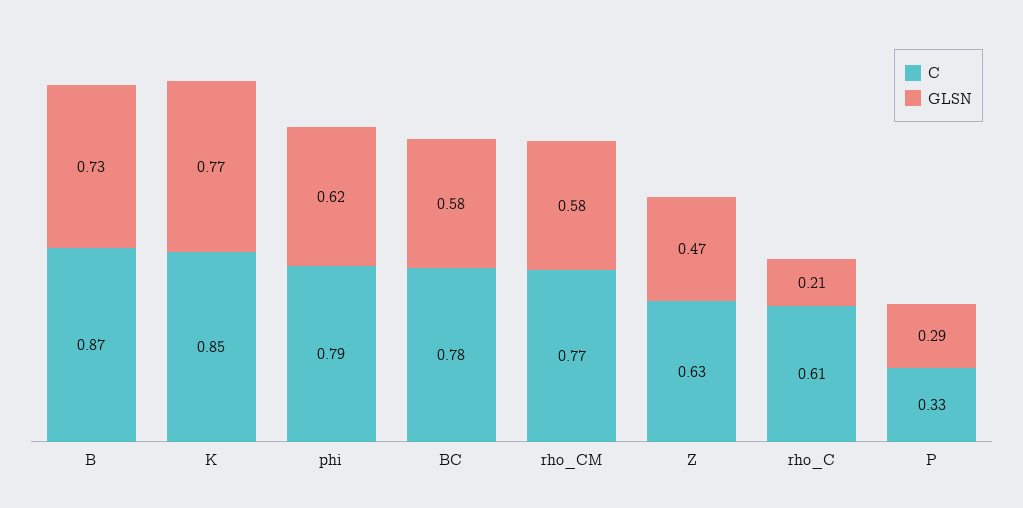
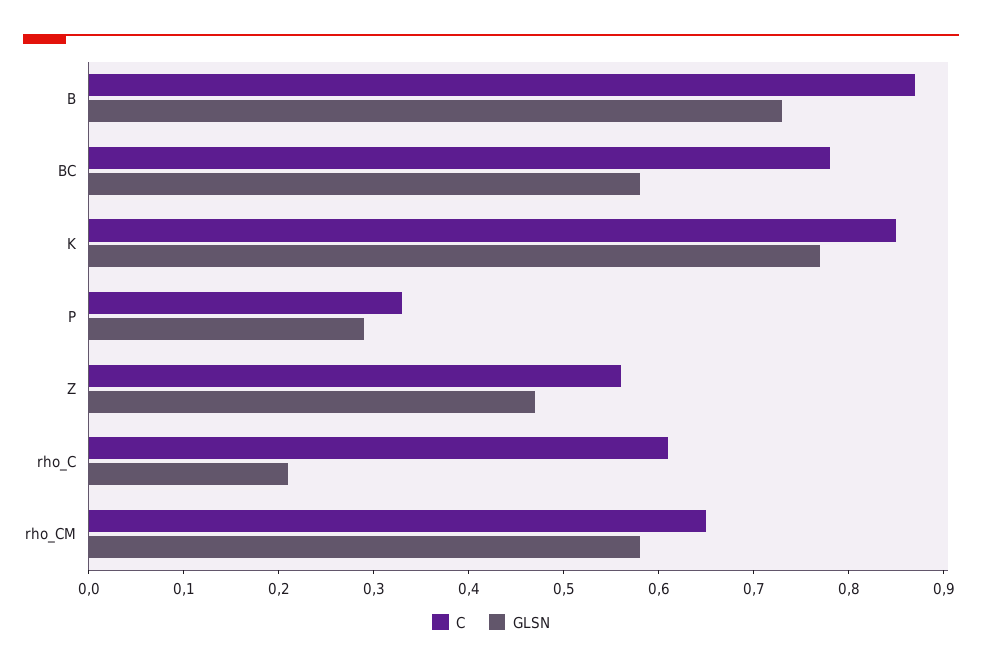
C, phi: 0.79 -> none
GLSN, phi: 0.62 -> none
C, rho_CM: 0.77 -> 0.65
C, Z: 0.63 -> 0.56

